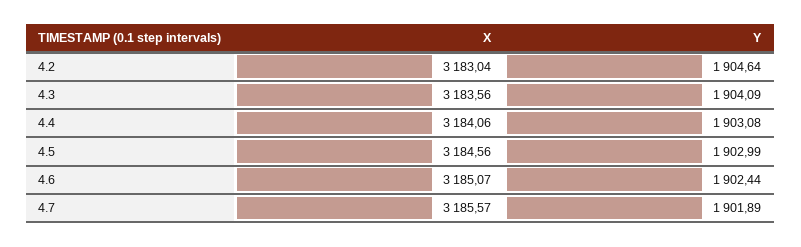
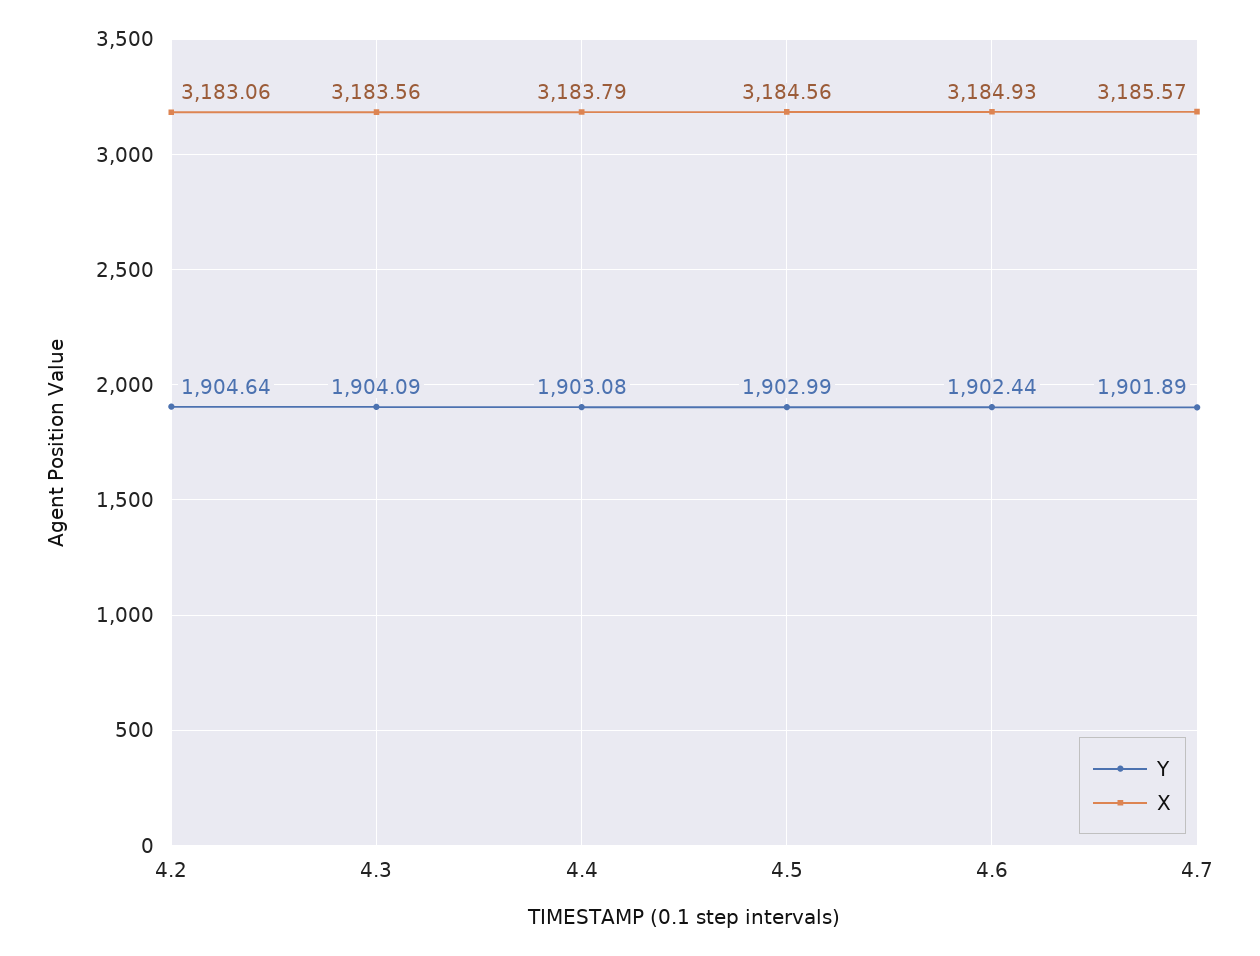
X, 4.2: 3183.04 -> 3183.06
X, 4.4: 3184.06 -> 3183.79
X, 4.6: 3185.07 -> 3184.93

